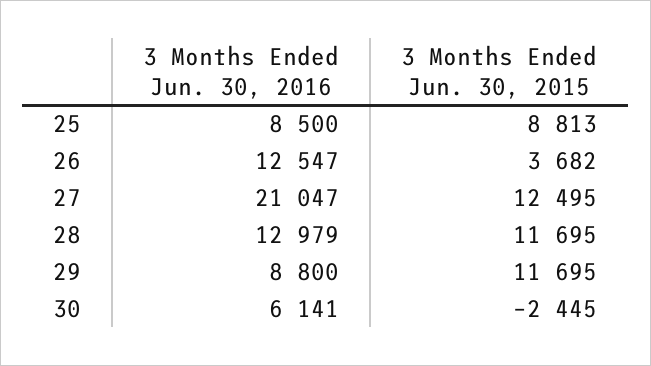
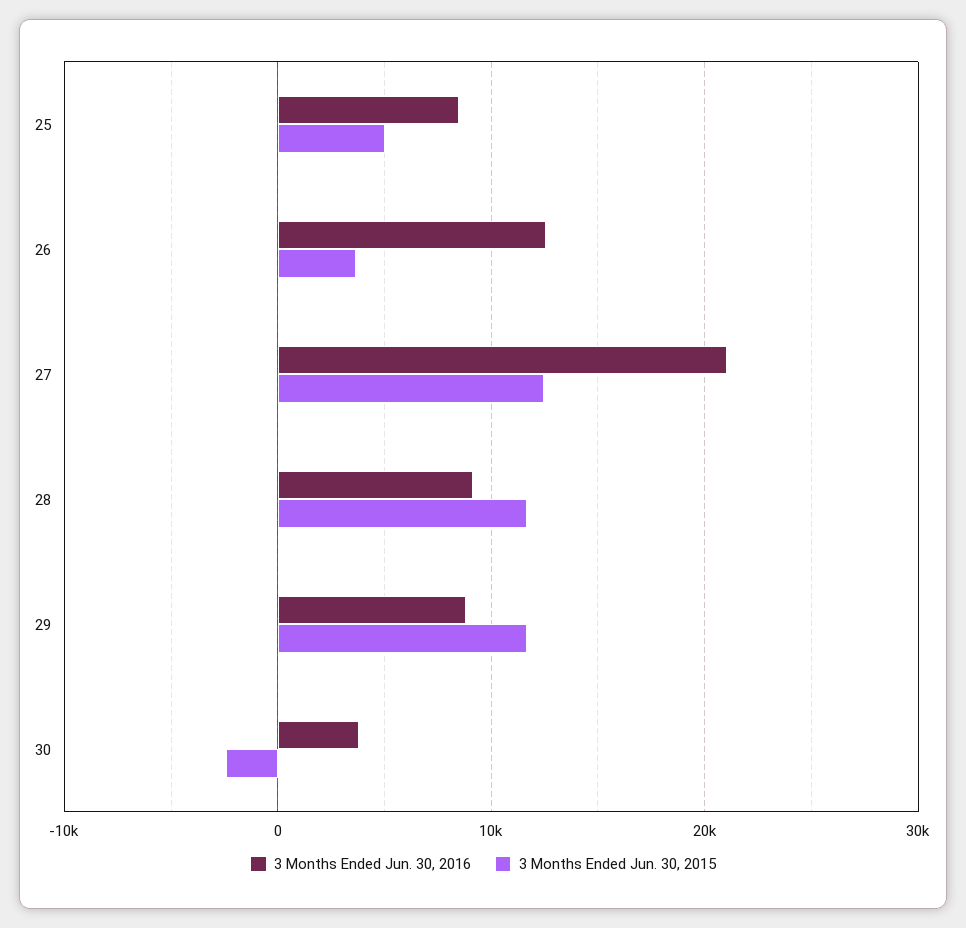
3 Months Ended Jun. 30, 2015, 25: 8813 -> 5000
3 Months Ended Jun. 30, 2016, 28: 12979 -> 9000
3 Months Ended Jun. 30, 2016, 30: 6141 -> 4000

